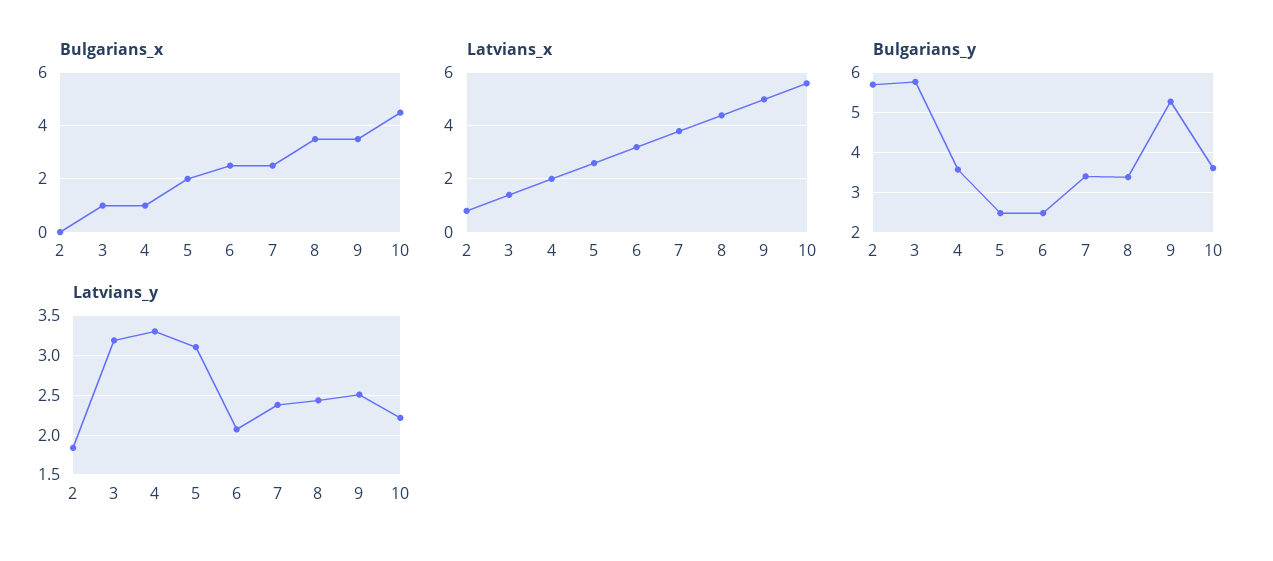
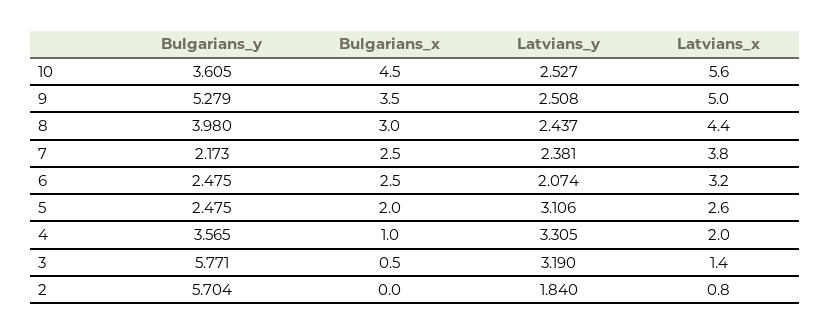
Bulgarians_x, 3: 1 -> 0.5
Bulgarians_x, 8: 3.5 -> 3
Bulgarians_y, 7: 3.4 -> 2.173
Bulgarians_y, 8: 3.4 -> 3.98
Latvians_y, 10: 2.2 -> 2.527

